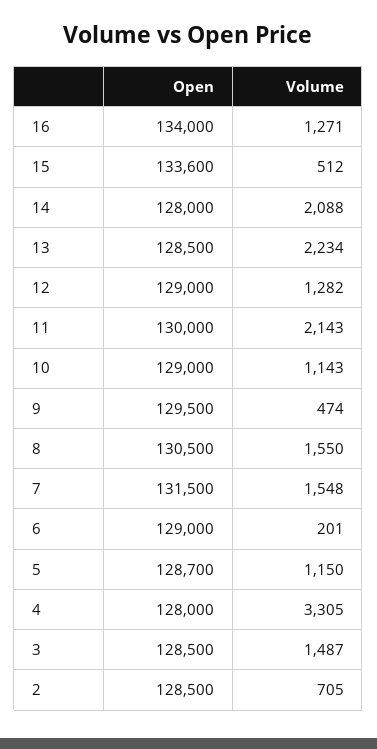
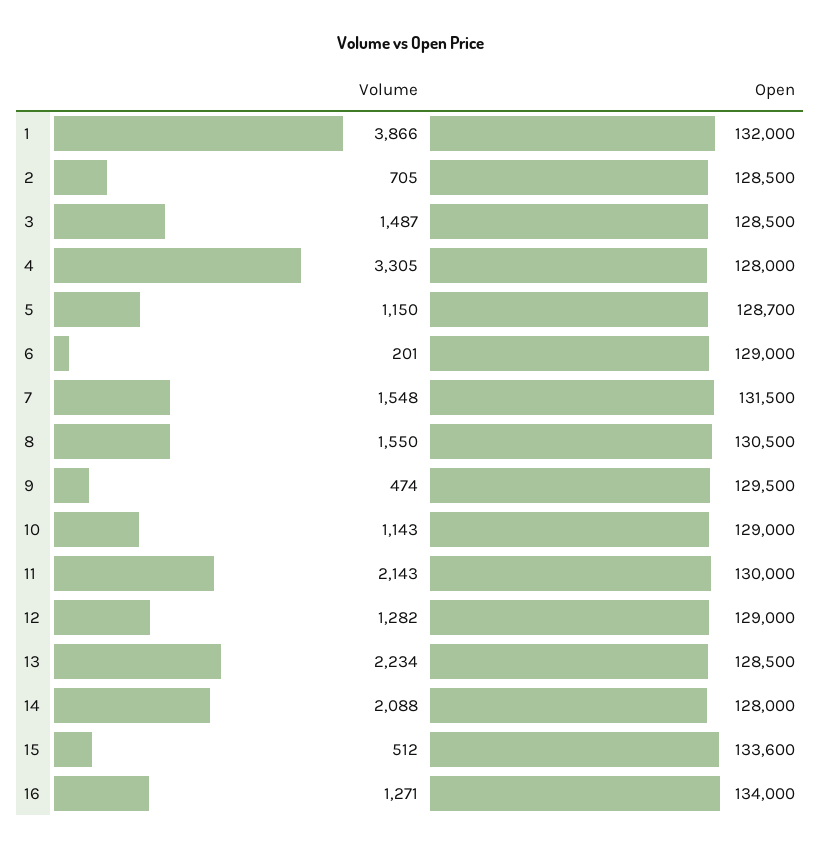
Volume, 1: none -> 3866
Open, 1: none -> 132000

